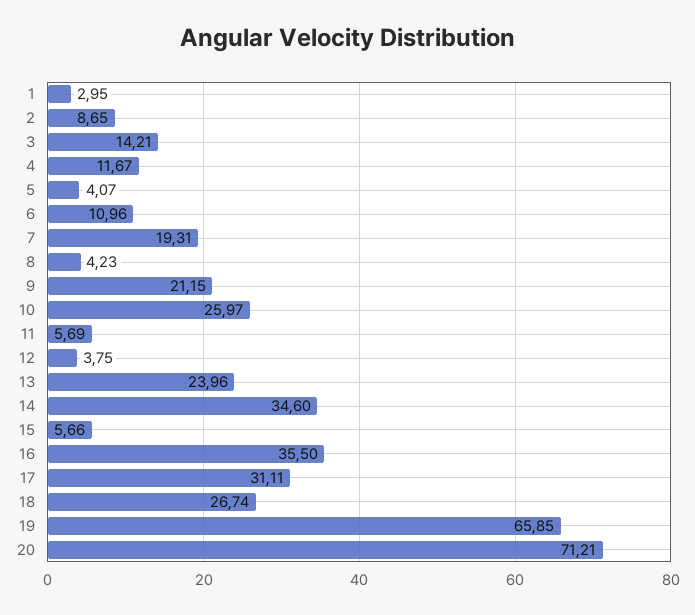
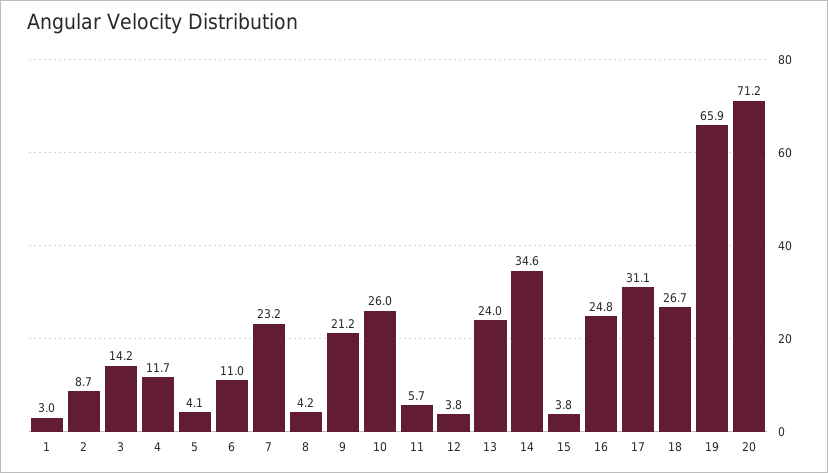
7: 19.31 -> 23.2
15: 5.66 -> 3.8
16: 35.5 -> 24.8

